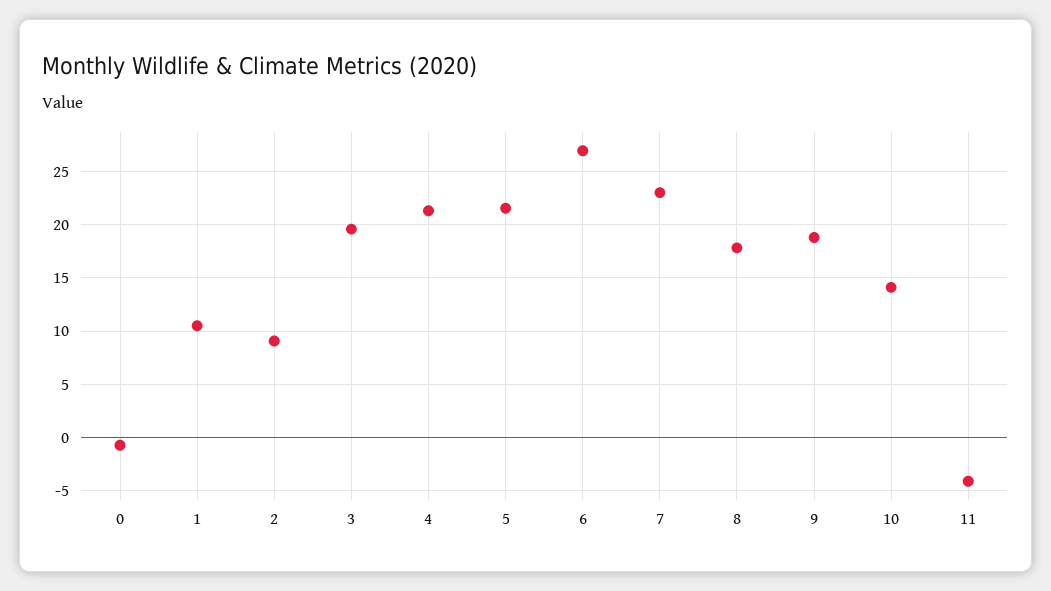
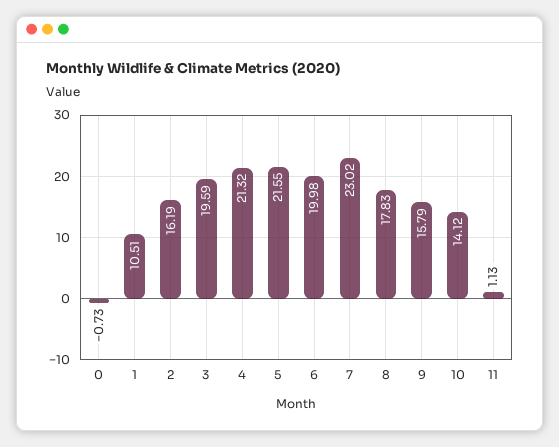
2: 9 -> 16.19
6: 27 -> 19.98
9: 19 -> 15.79
11: -4 -> 1.13

